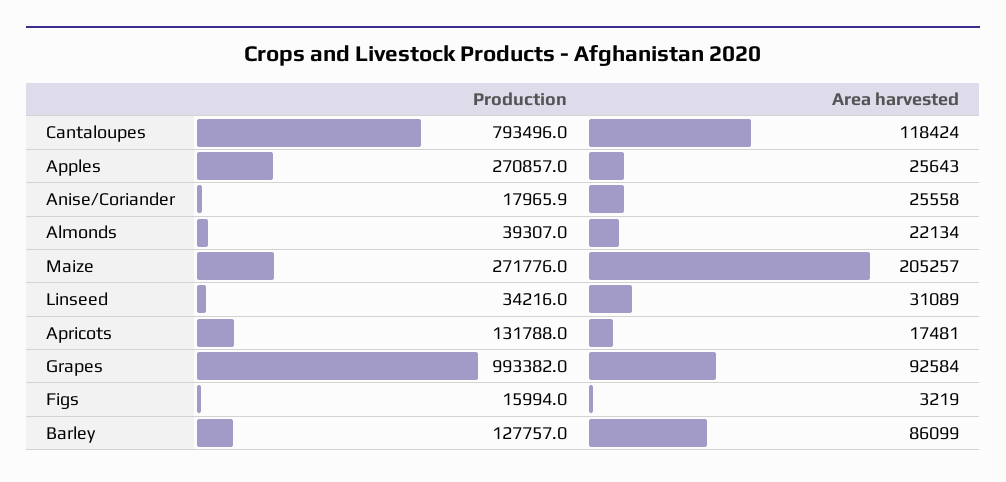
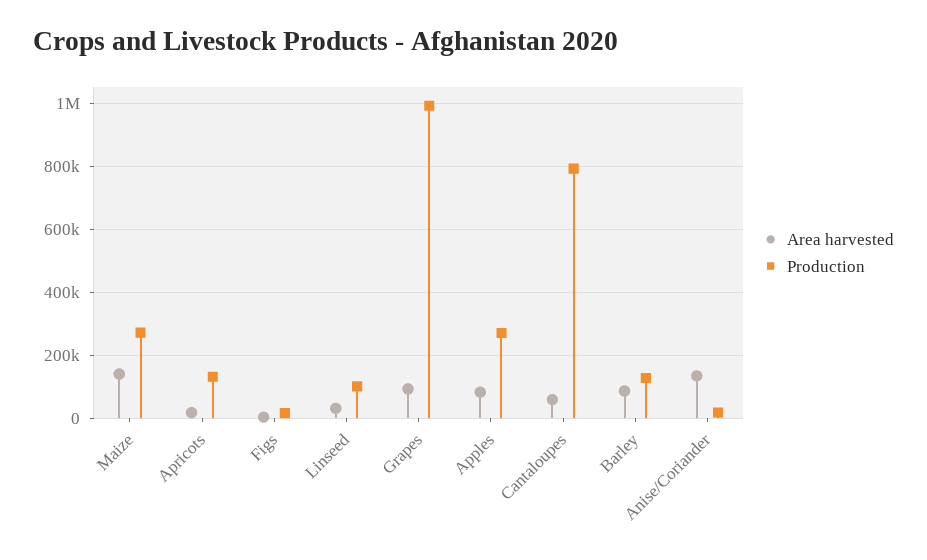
Area harvested, Cantaloupes: 118424 -> 60000
Area harvested, Apples: 25643 -> 80000
Area harvested, Anise/Coriander: 25558 -> 140000
Production, Almonds: 39307 -> none
Area harvested, Almonds: 22134 -> none
Area harvested, Maize: 205257 -> 140000
Production, Linseed: 34216 -> 100000

